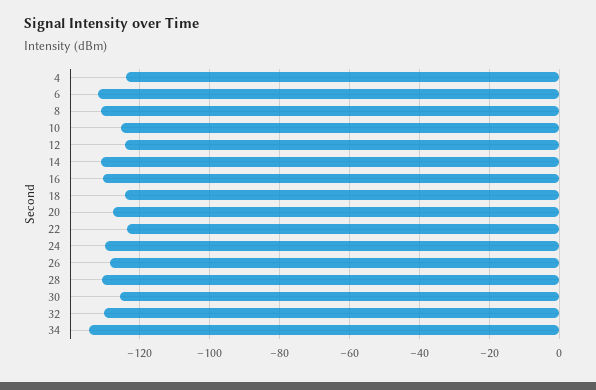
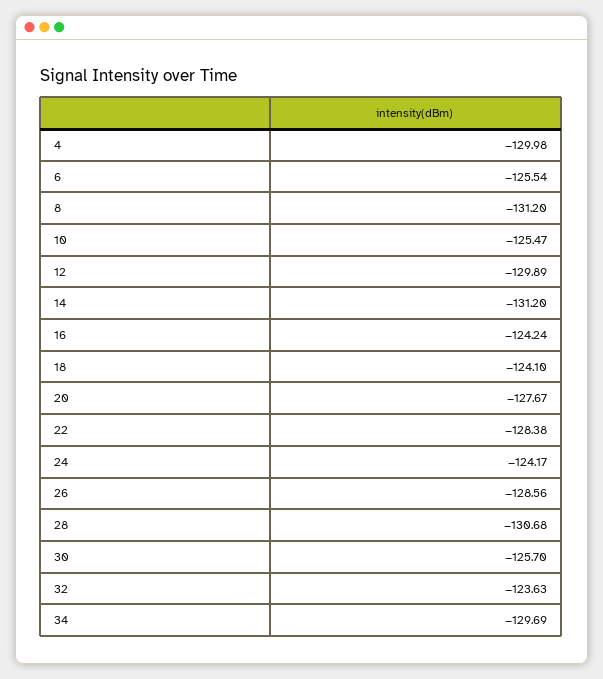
4: -124 -> -129.98
6: -132 -> -125.54
12: -124 -> -129.89
16: -130 -> -124.24
22: -124 -> -128.38
24: -130 -> -124.17
32: -130 -> -123.63
34: -134 -> -129.69

